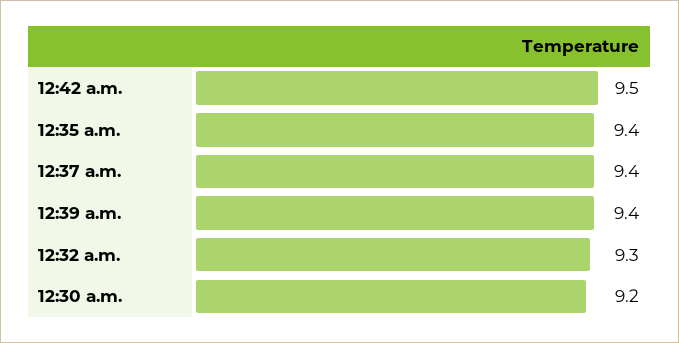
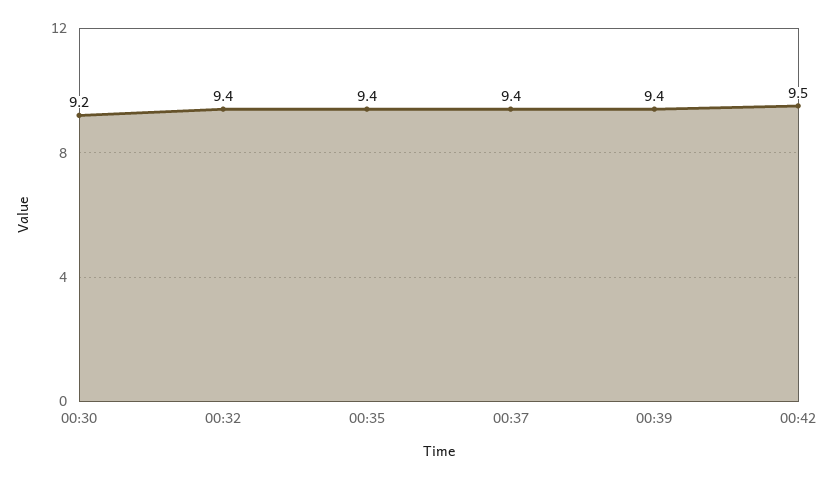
12:32 a.m.: 9.3 -> 9.4

